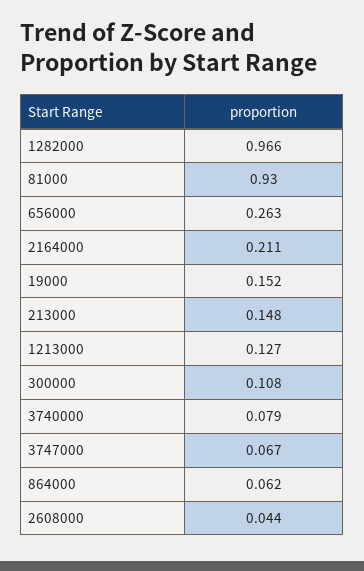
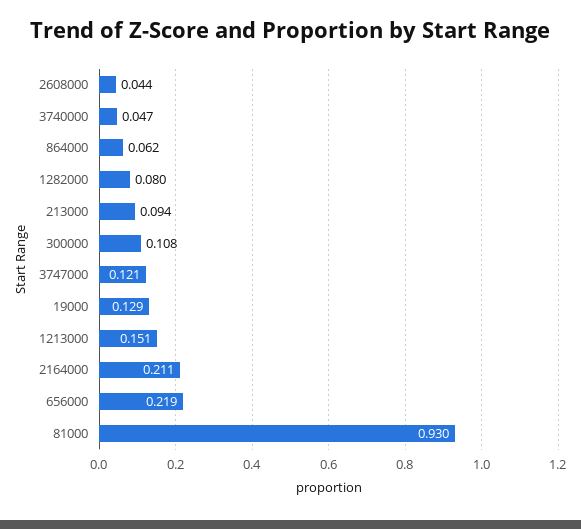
1282000: 0.966 -> 0.08
656000: 0.263 -> 0.219
19000: 0.152 -> 0.129
213000: 0.148 -> 0.094
1213000: 0.127 -> 0.151
3740000: 0.079 -> 0.047
3747000: 0.067 -> 0.121

